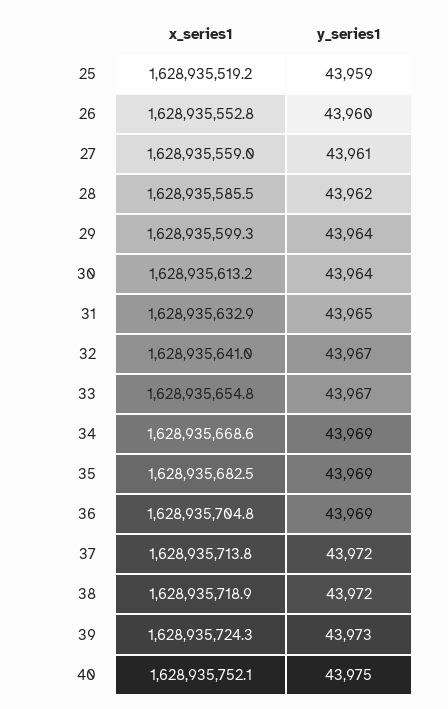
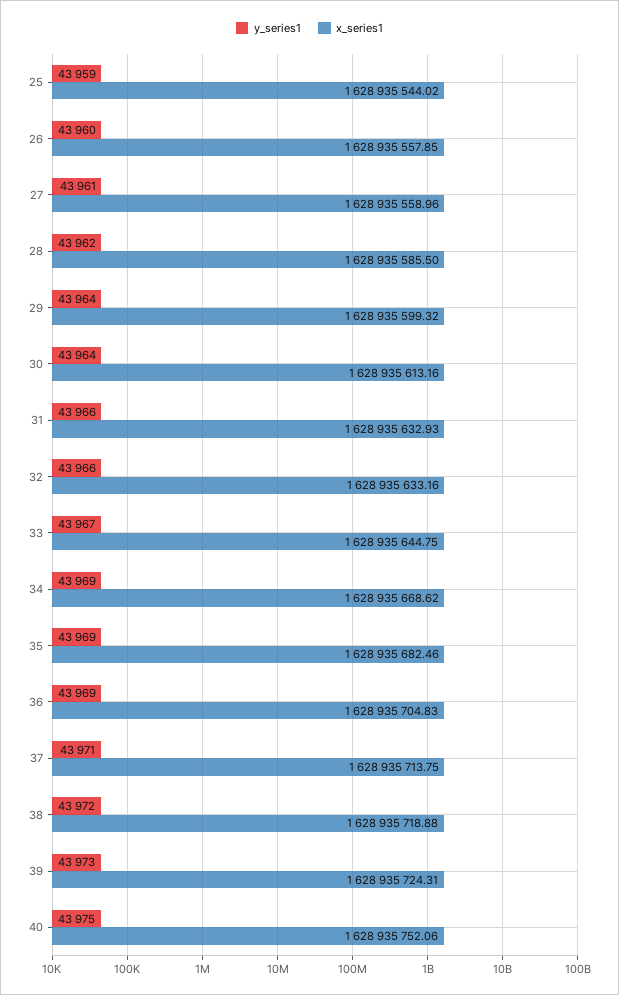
x_series1, 25: 1628935519.2 -> 1628935544.02
x_series1, 26: 1628935552.8 -> 1628935557.85
y_series1, 31: 43965 -> 43966
x_series1, 32: 1628935641 -> 1628935633.16
y_series1, 32: 43967 -> 43966
x_series1, 33: 1628935654.8 -> 1628935644.75
y_series1, 37: 43972 -> 43971

